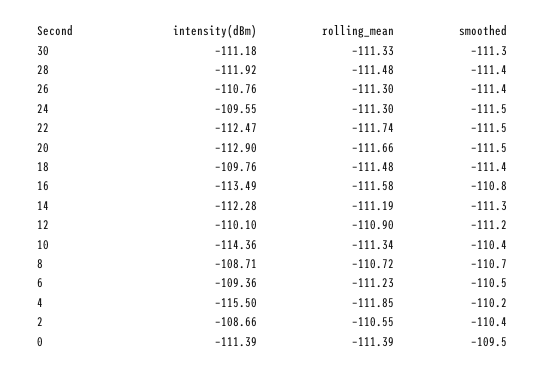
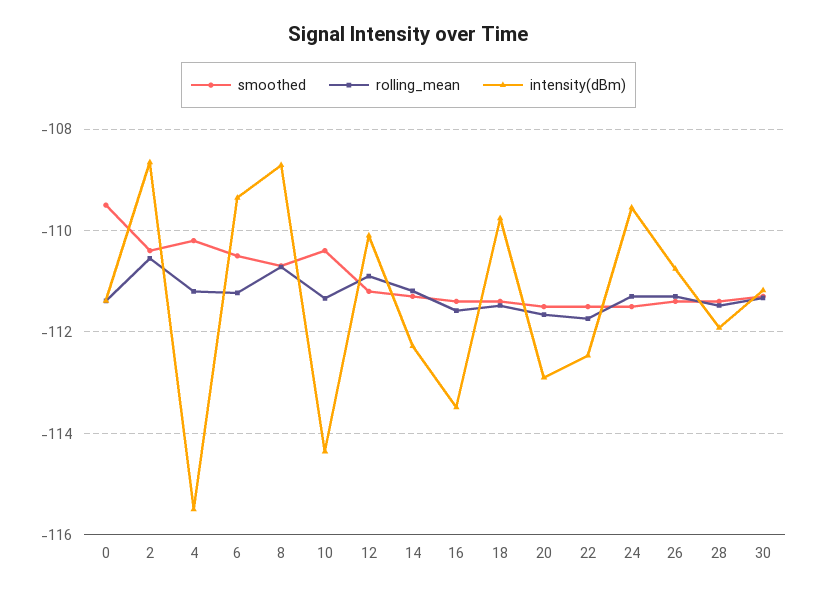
smoothed, 16: -110.8 -> -111.4
rolling_mean, 4: -111.85 -> -111.2

